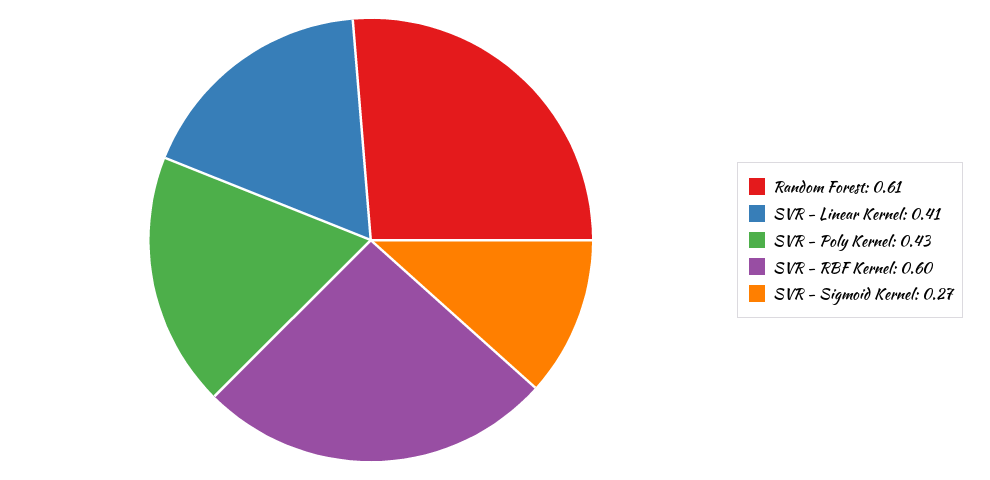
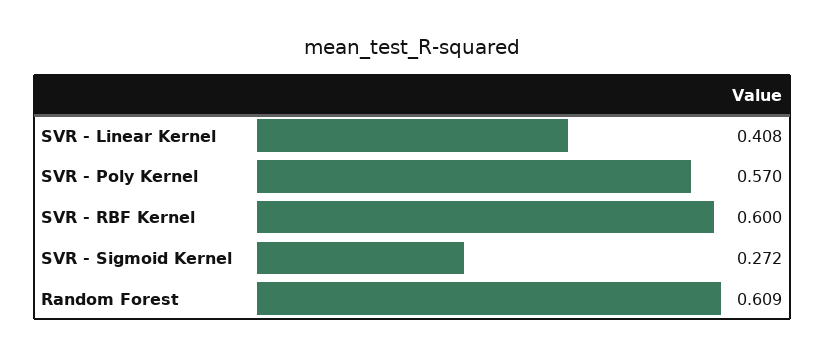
SVR - Poly Kernel: 0.43 -> 0.57

